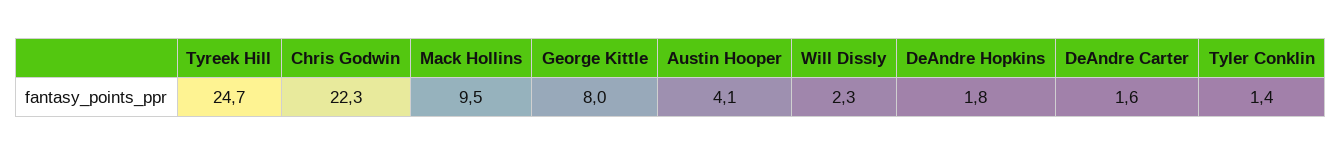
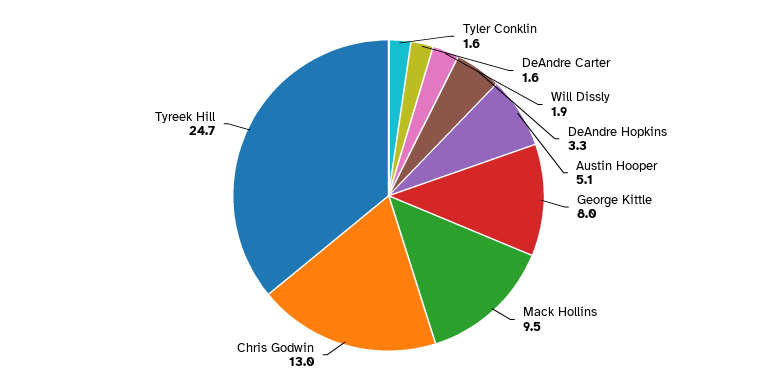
Chris Godwin: 22.3 -> 13
Austin Hooper: 4.1 -> 5.1
Will Dissly: 2.3 -> 1.9
DeAndre Hopkins: 1.8 -> 3.3
Tyler Conklin: 1.4 -> 1.6

